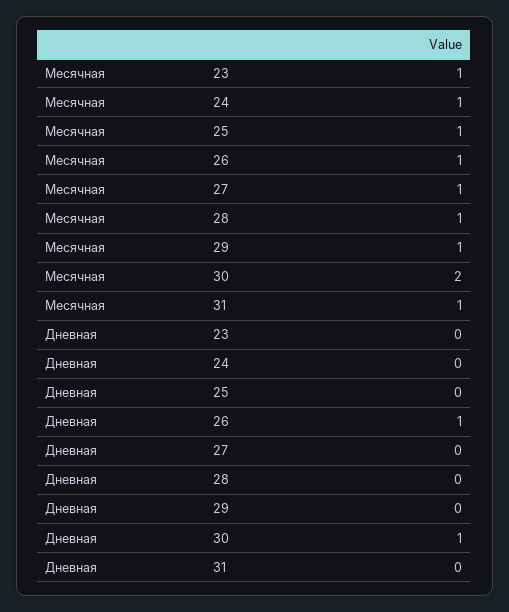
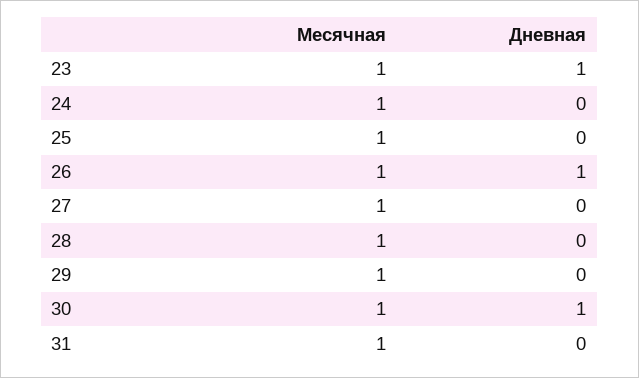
Месячная, 30: 2 -> 1
Дневная, 23: 0 -> 1

